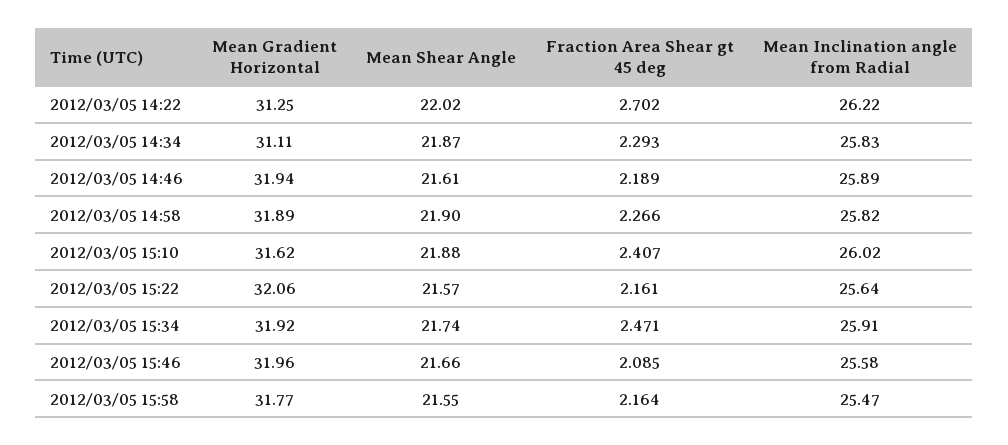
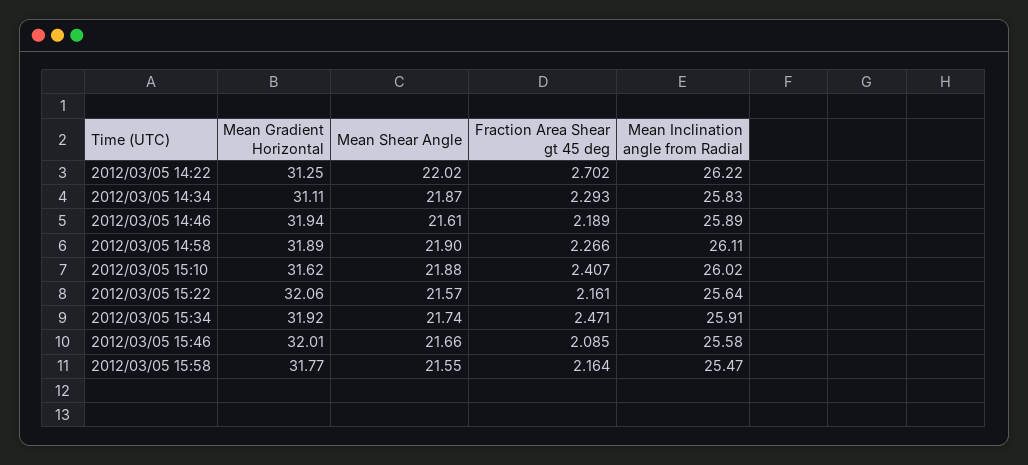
Mean Inclination angle from Radial, 2012/03/05 14:58: 25.82 -> 26.11
Mean Gradient Horizontal, 2012/03/05 15:46: 31.96 -> 32.01

